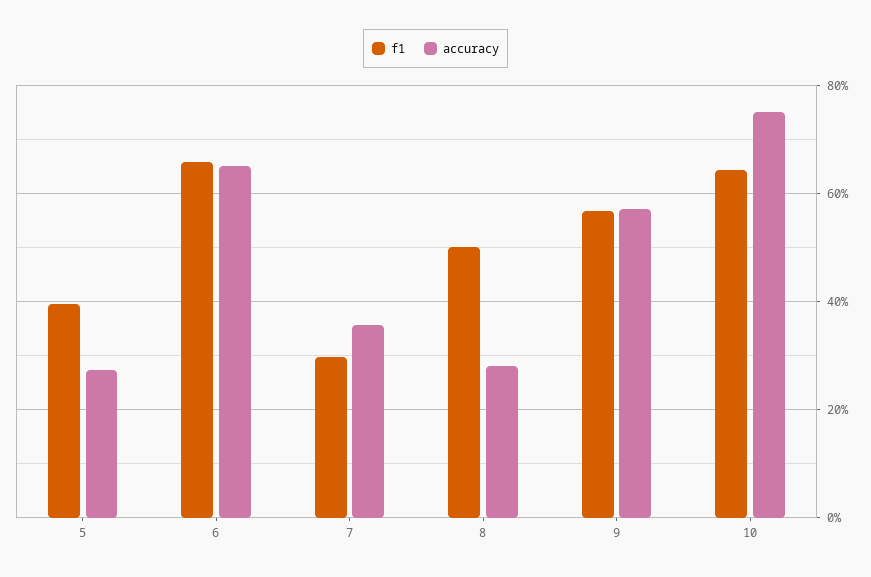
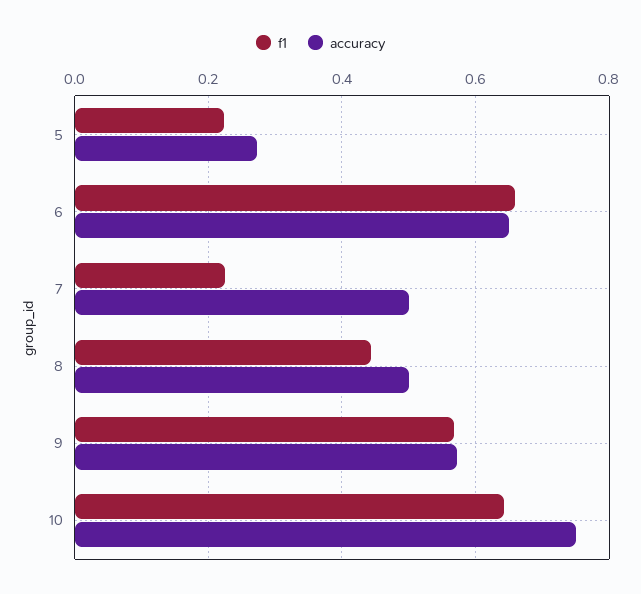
f1, 5: 0.4 -> 0.22
f1, 7: 0.3 -> 0.22
accuracy, 7: 0.36 -> 0.5
f1, 8: 0.5 -> 0.44
accuracy, 8: 0.28 -> 0.5

